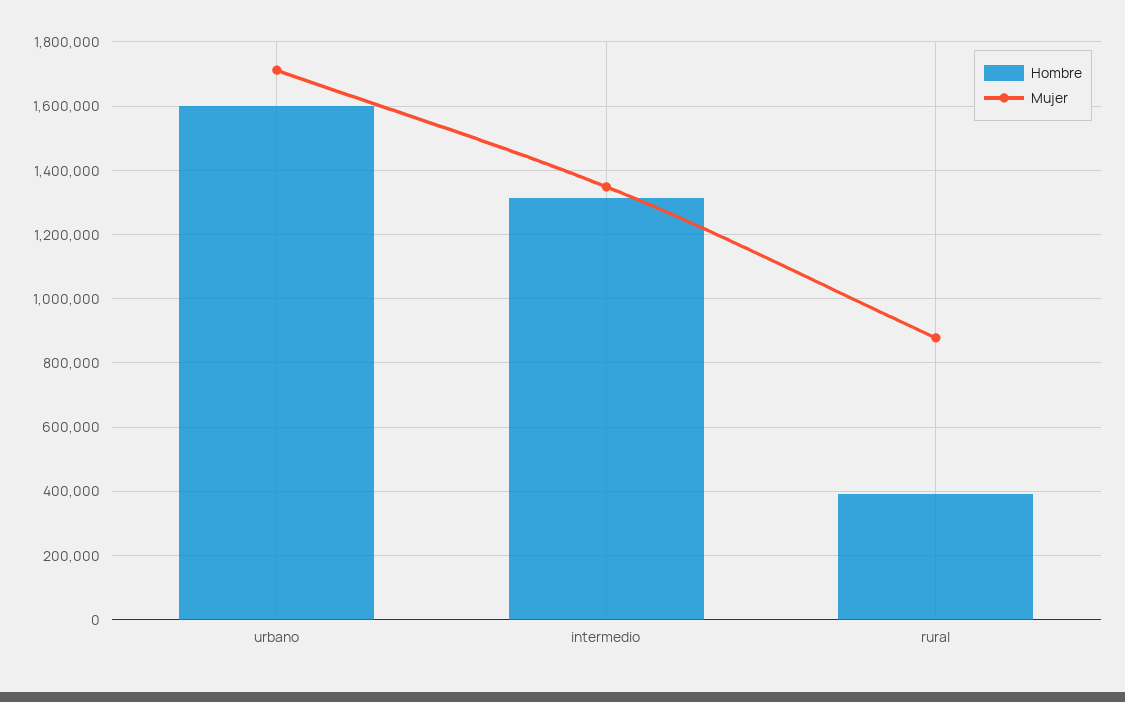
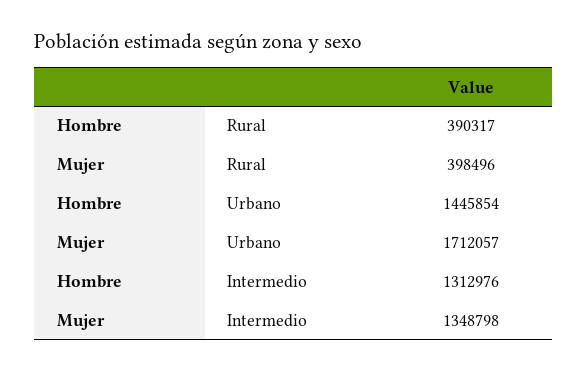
Hombre, urbano: 1600000 -> 1445854
Mujer, rural: 880000 -> 398496

